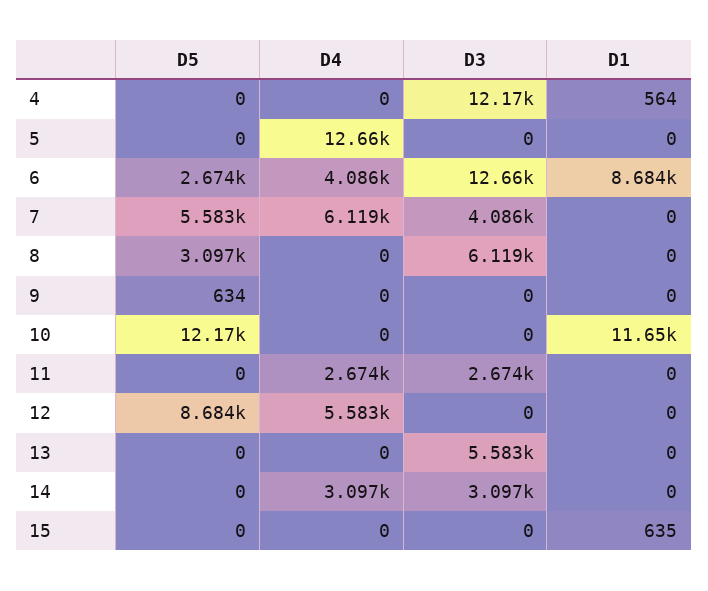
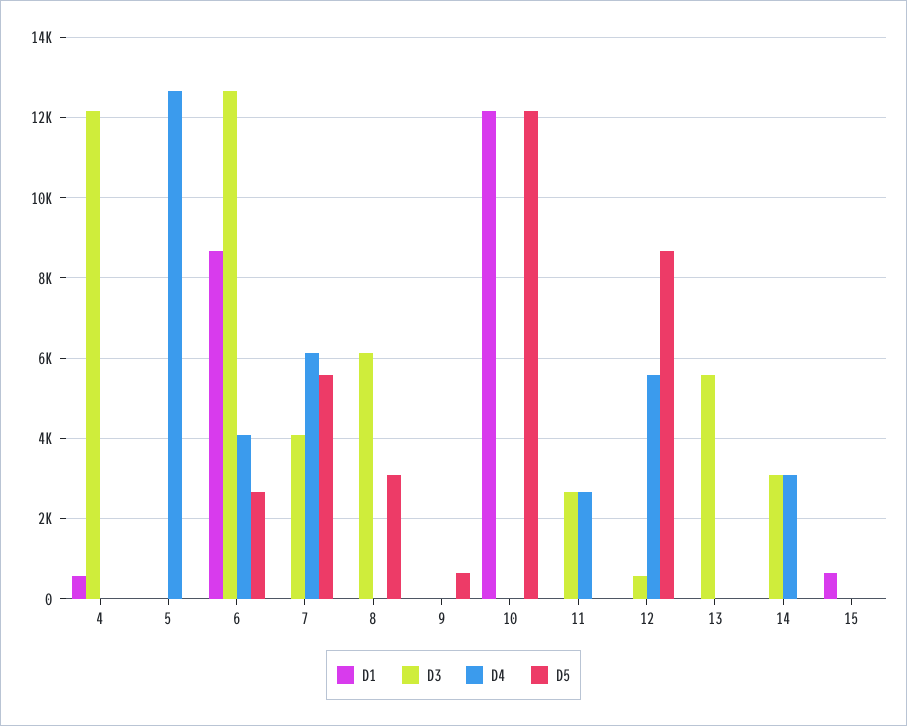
D1, 10: 11650 -> 12200
D3, 12: 0 -> 600

